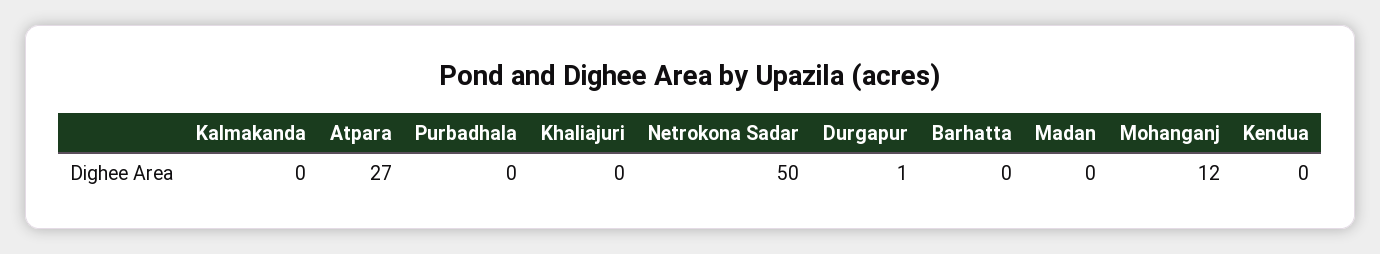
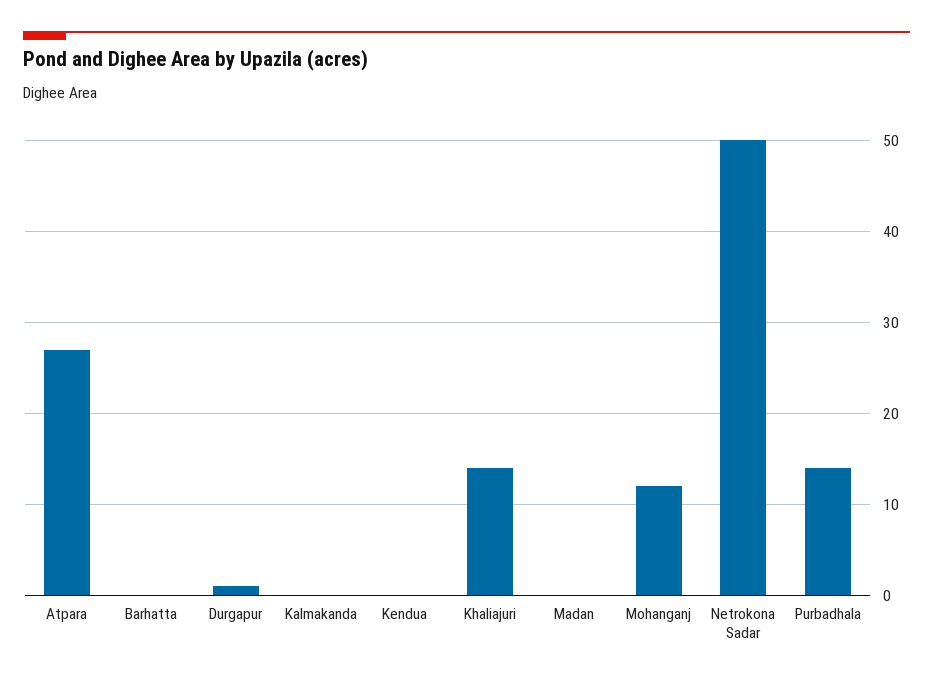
Purbadhala: 0 -> 14
Khaliajuri: 0 -> 14

